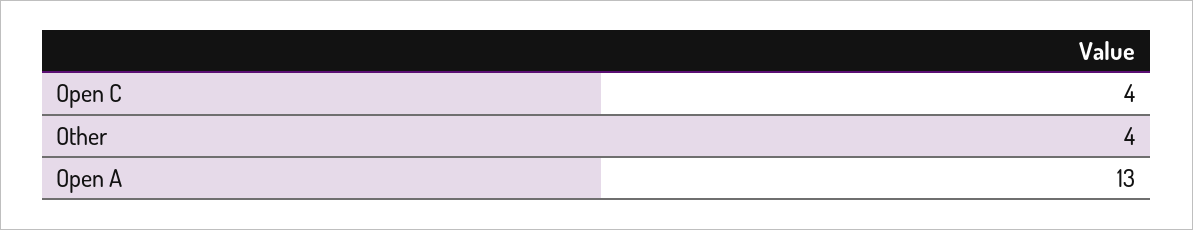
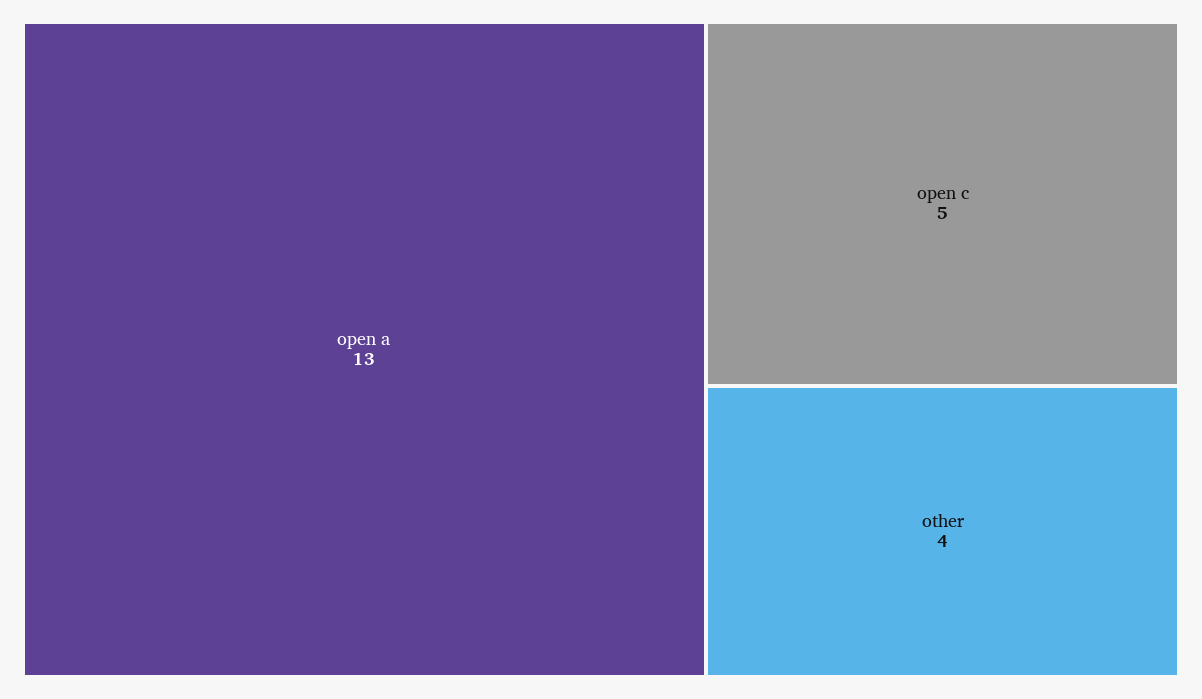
Open C: 4 -> 5

